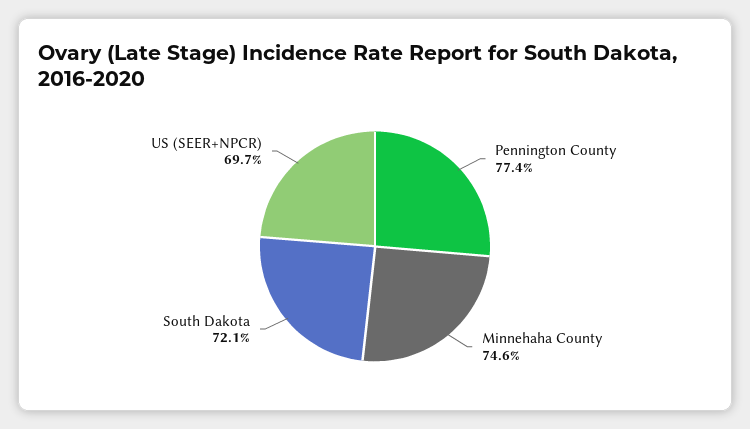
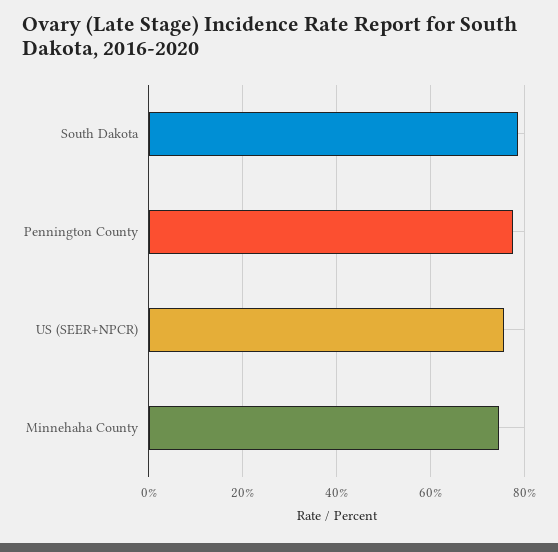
South Dakota: 72.1 -> 78
US (SEER+NPCR): 69.7 -> 76

